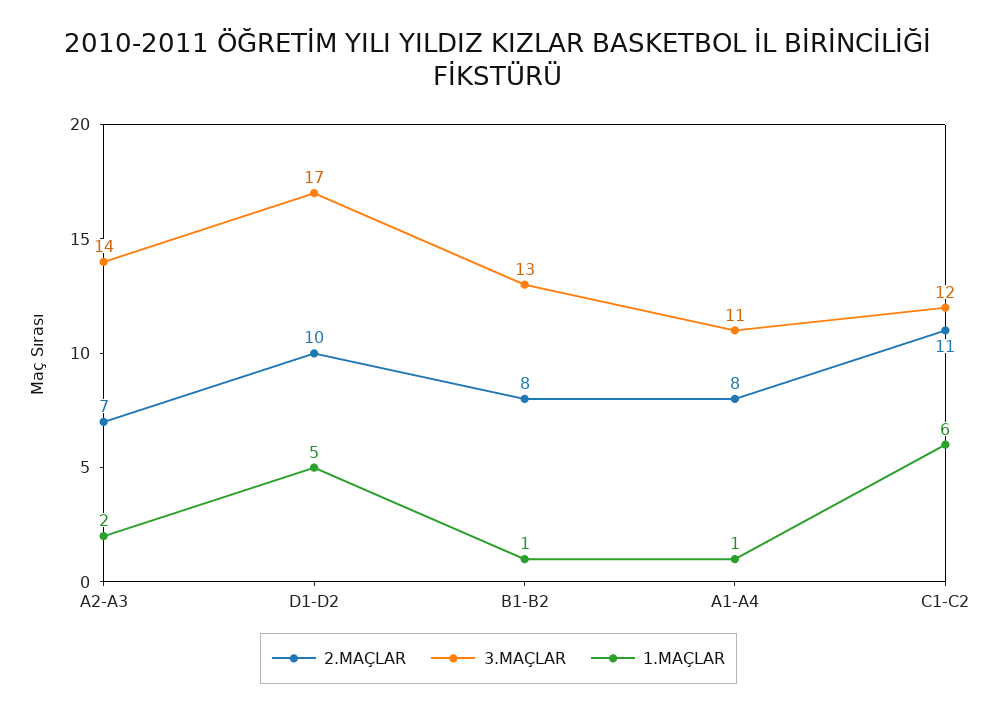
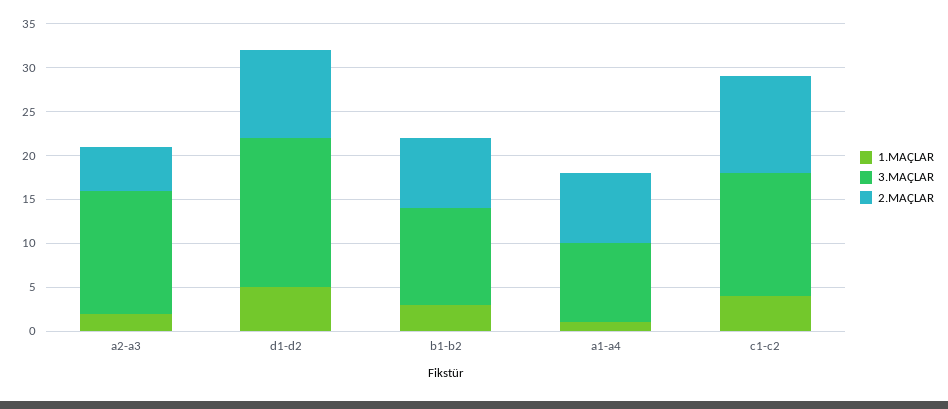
2.MAÇLAR, A2-A3: 7 -> 5
3.MAÇLAR, B1-B2: 13 -> 11
1.MAÇLAR, B1-B2: 1 -> 3
3.MAÇLAR, A1-A4: 11 -> 9
3.MAÇLAR, C1-C2: 12 -> 14
1.MAÇLAR, C1-C2: 6 -> 4

